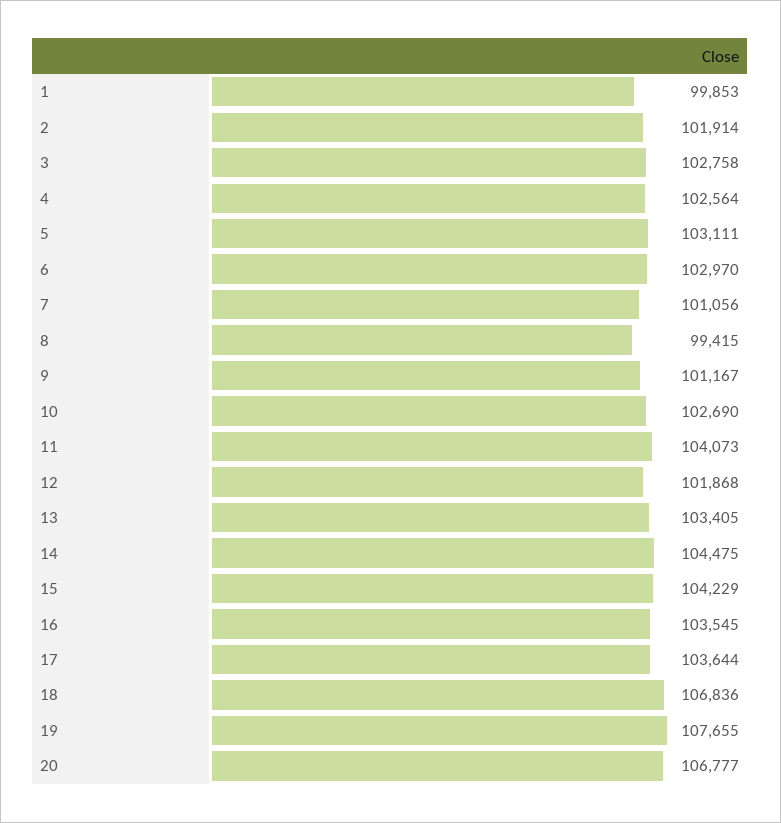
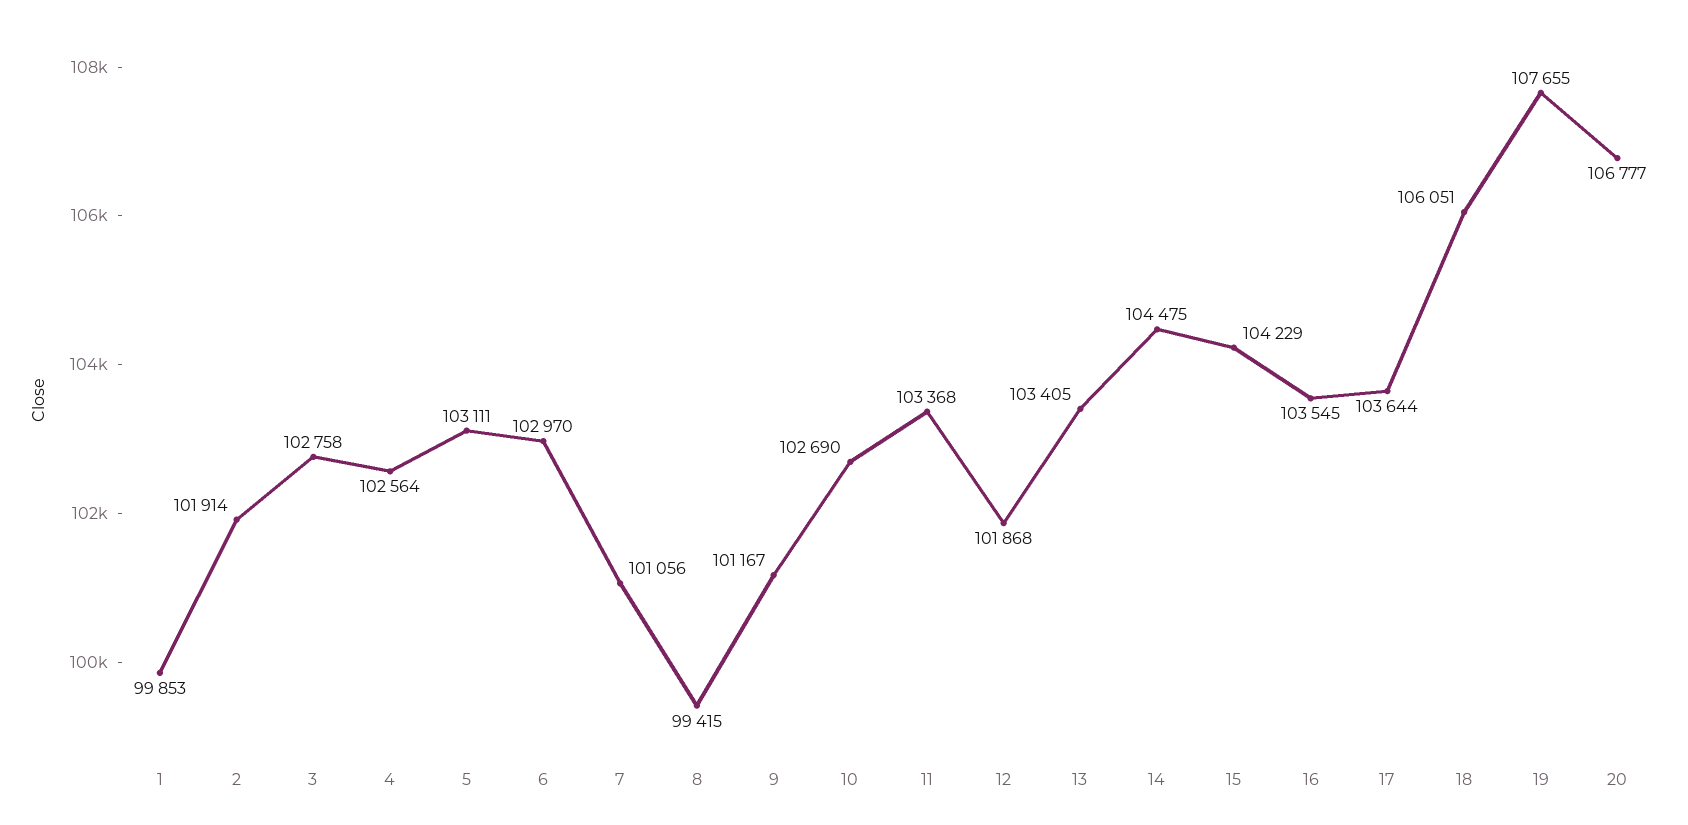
11: 104073 -> 103368
18: 106836 -> 106051

